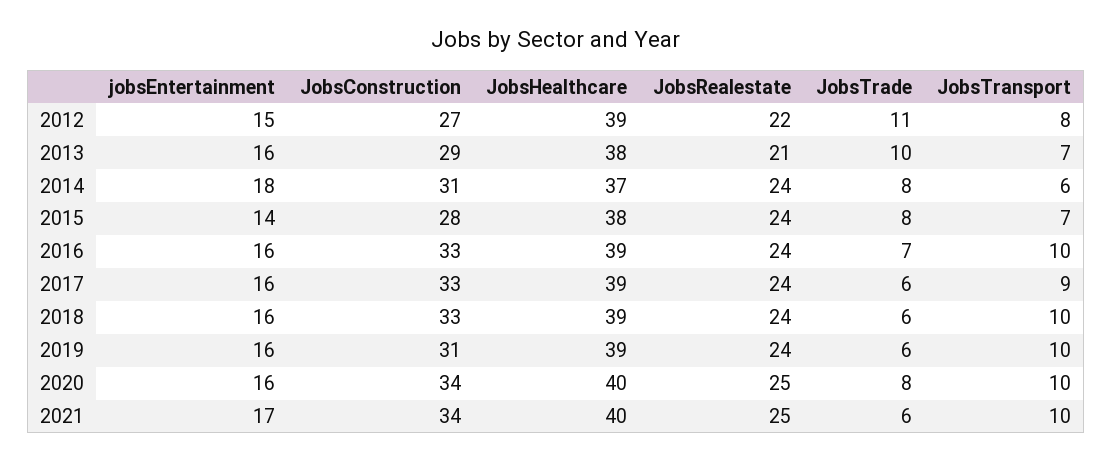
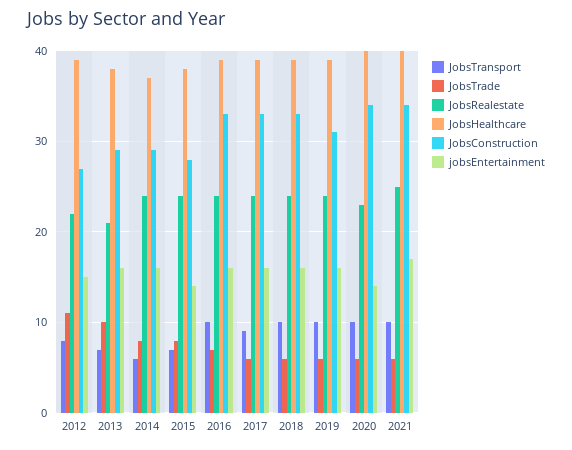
jobsEntertainment, 2014: 18 -> 16
JobsConstruction, 2014: 31 -> 29
jobsEntertainment, 2020: 16 -> 14
JobsRealestate, 2020: 25 -> 23
JobsTrade, 2020: 8 -> 6

